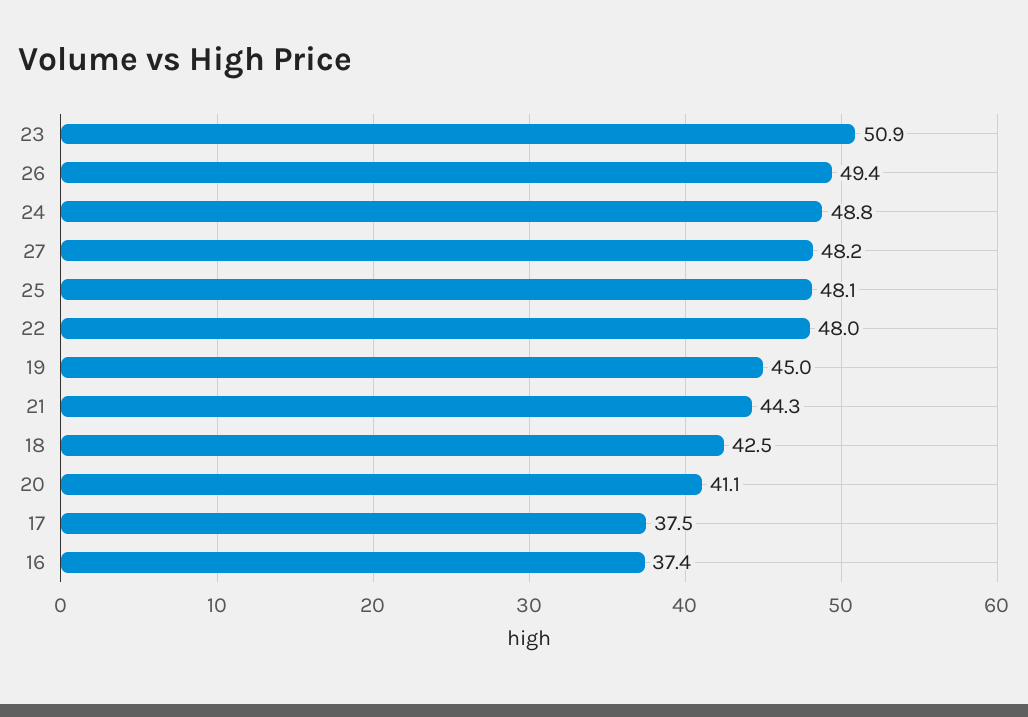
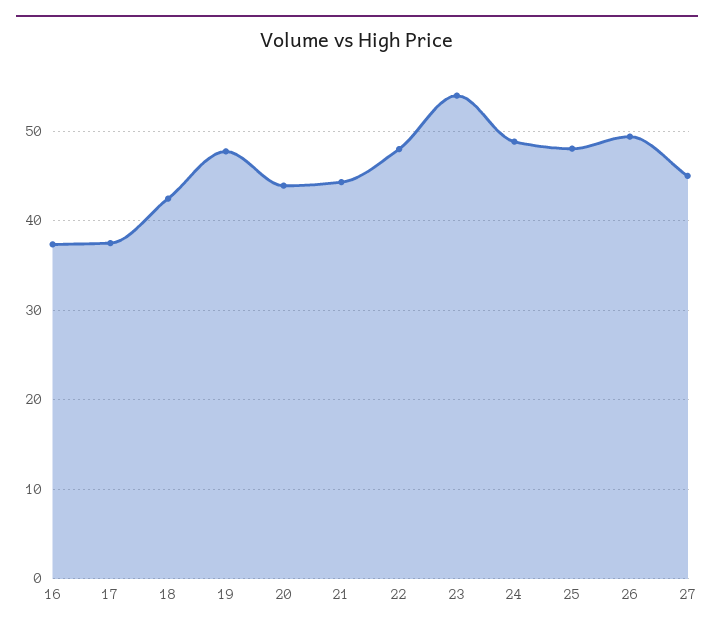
23: 50.9 -> 54
27: 48.2 -> 45
19: 45 -> 48
20: 41.1 -> 44

